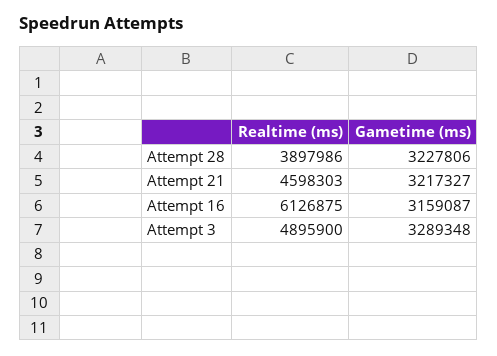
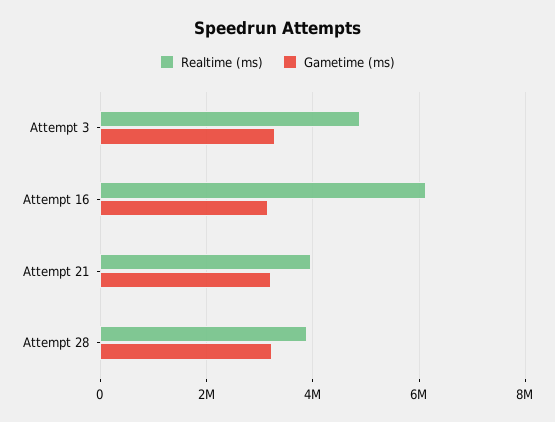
Realtime (ms), Attempt 21: 4598303 -> 4000000

